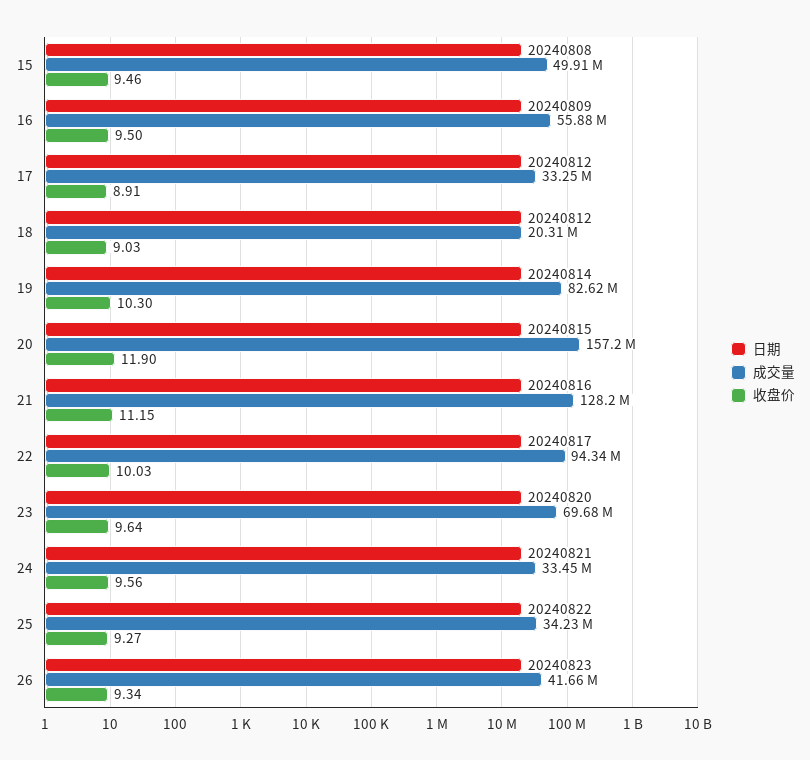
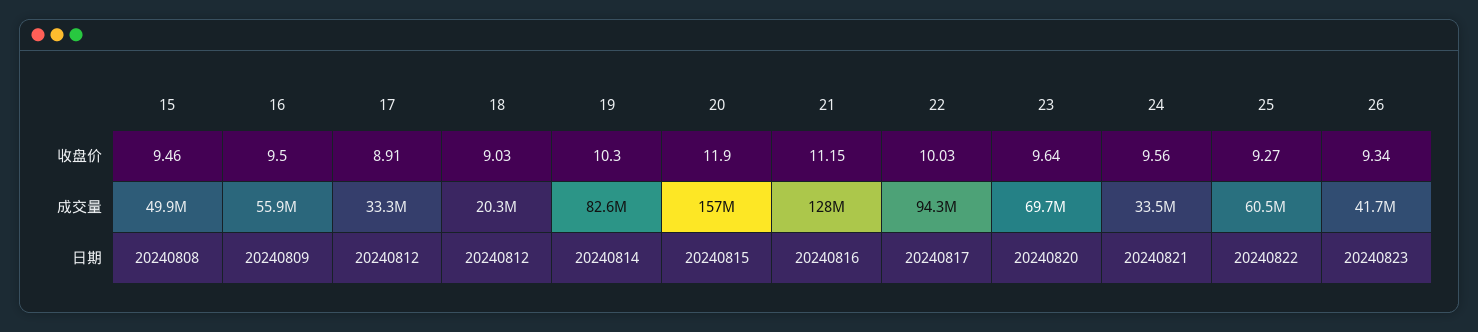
成交量, 25: 34230000 -> 60500000

